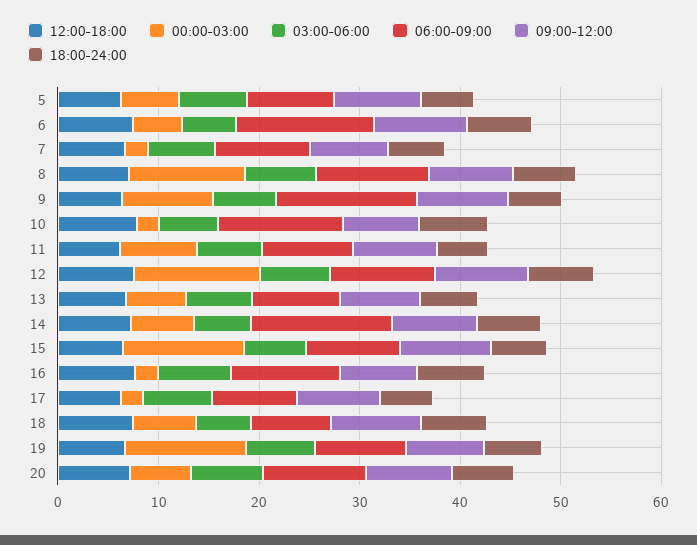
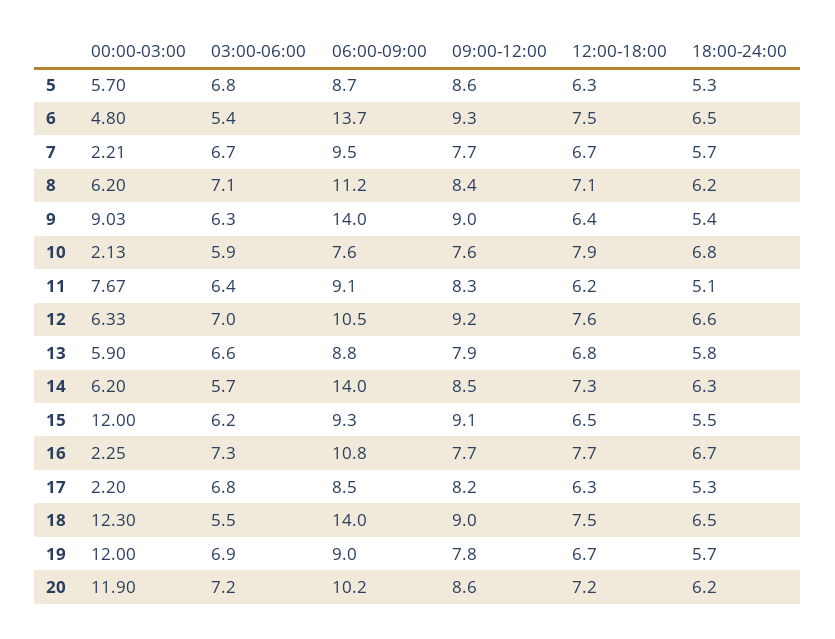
00:00-03:00, 8: 12 -> 6.2
06:00-09:00, 10: 12 -> 7.6
00:00-03:00, 12: 12 -> 6.33
00:00-03:00, 18: 6 -> 12.3
06:00-09:00, 18: 8 -> 14
00:00-03:00, 20: 6 -> 11.9

